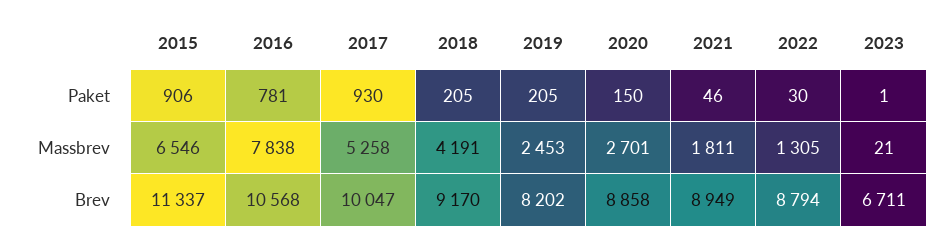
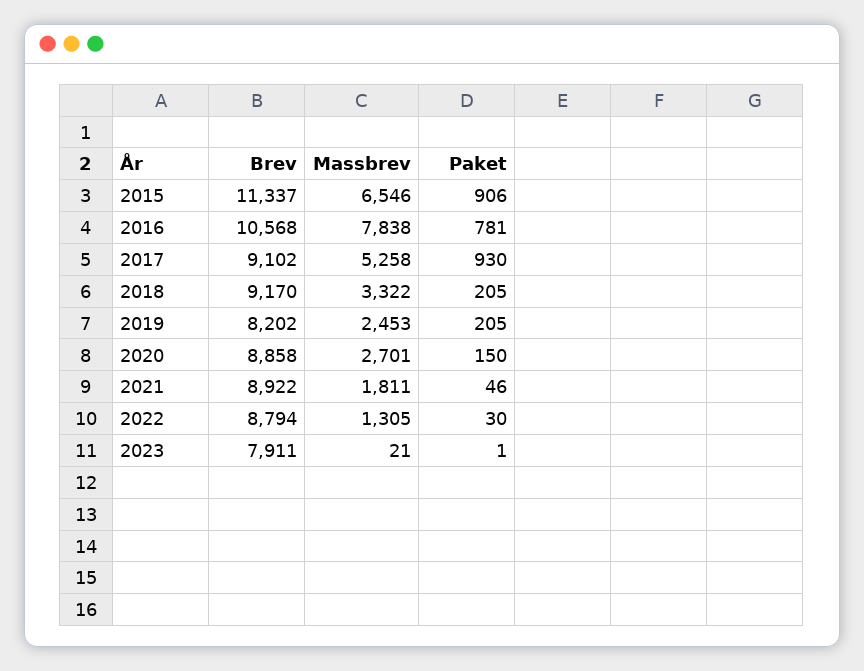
2018, Massbrev: 4191 -> 3322
2017, Brev: 10047 -> 9102
2021, Brev: 8949 -> 8922
2023, Brev: 6711 -> 7911

